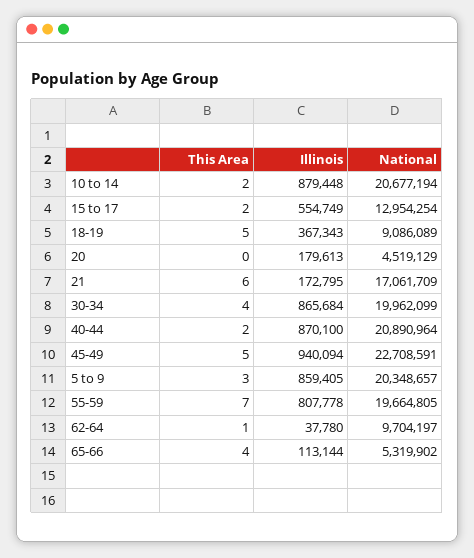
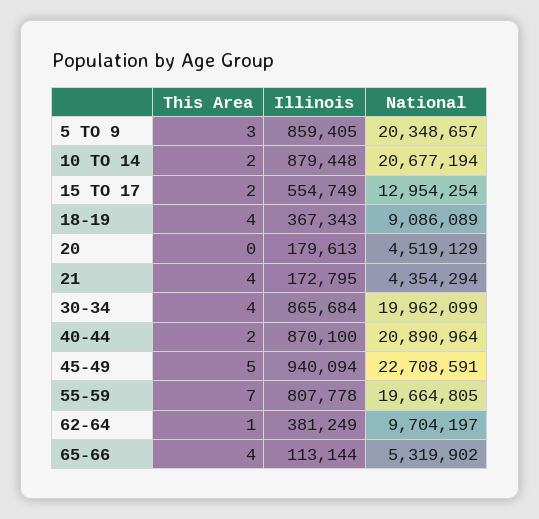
This Area, 18-19: 5 -> 4
This Area, 21: 6 -> 4
National, 21: 17061709 -> 4354294
Illinois, 62-64: 37780 -> 381249

